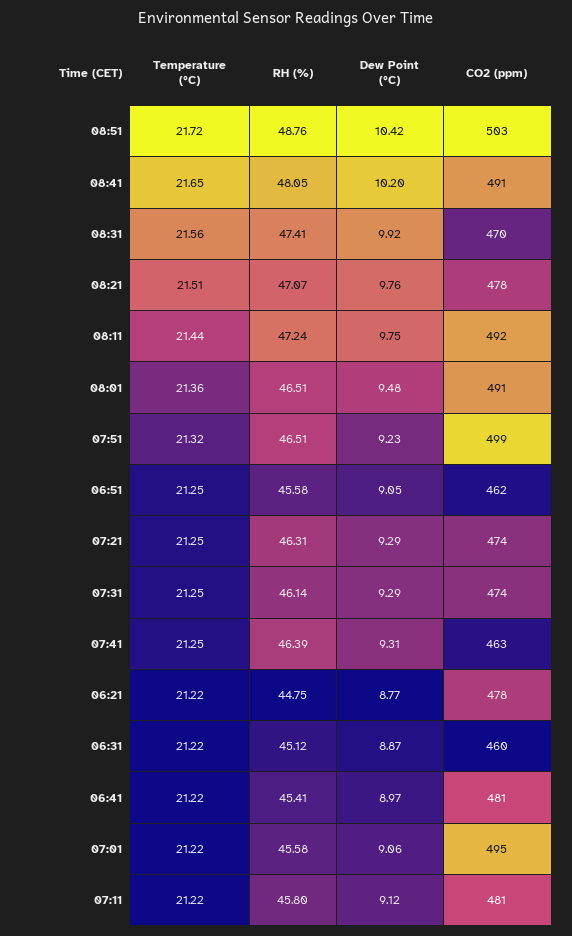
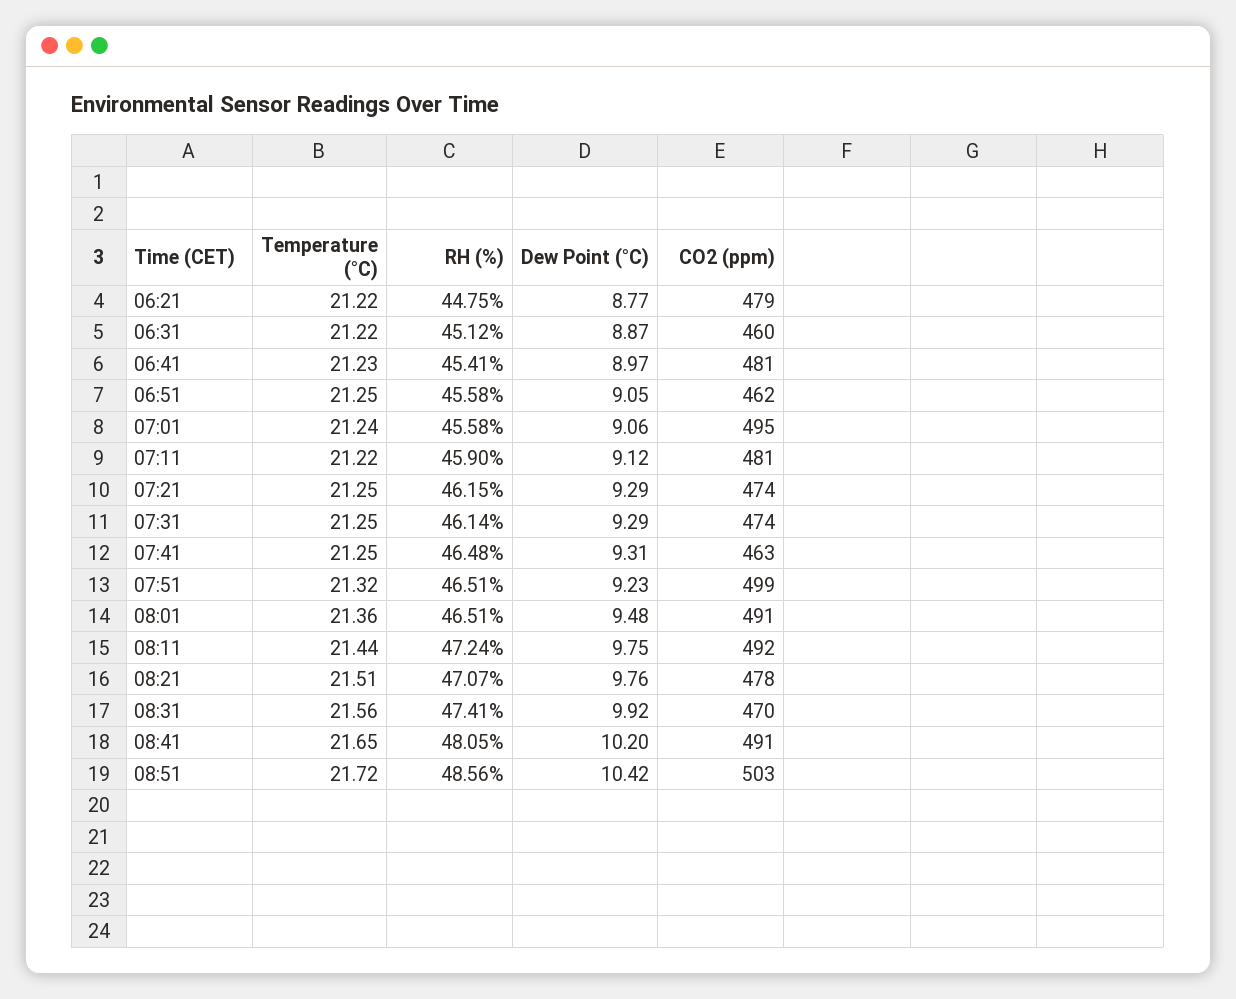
RH (%), 08:51: 48.76 -> 48.56
RH (%), 07:21: 46.31 -> 46.15
RH (%), 07:41: 46.39 -> 46.48
CO2 (ppm), 06:21: 478 -> 479
Temperature (°C), 06:41: 21.22 -> 21.23
Temperature (°C), 07:01: 21.22 -> 21.24
RH (%), 07:11: 45.8 -> 45.9

